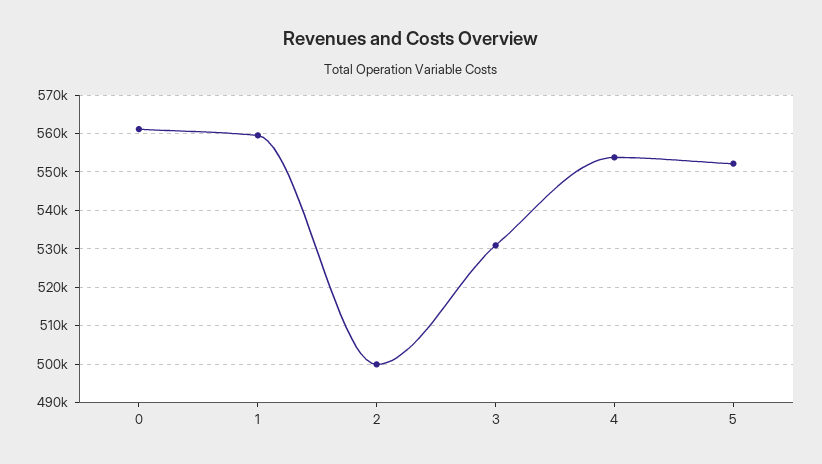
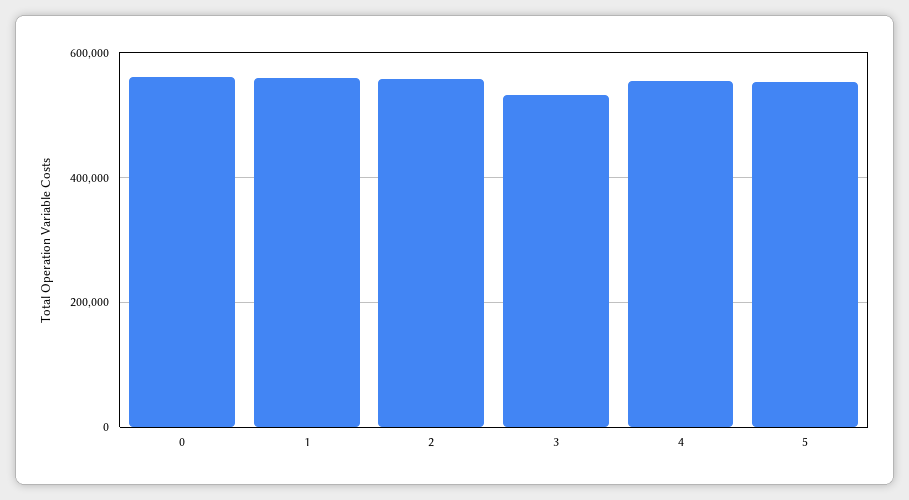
2: 500000 -> 560000

